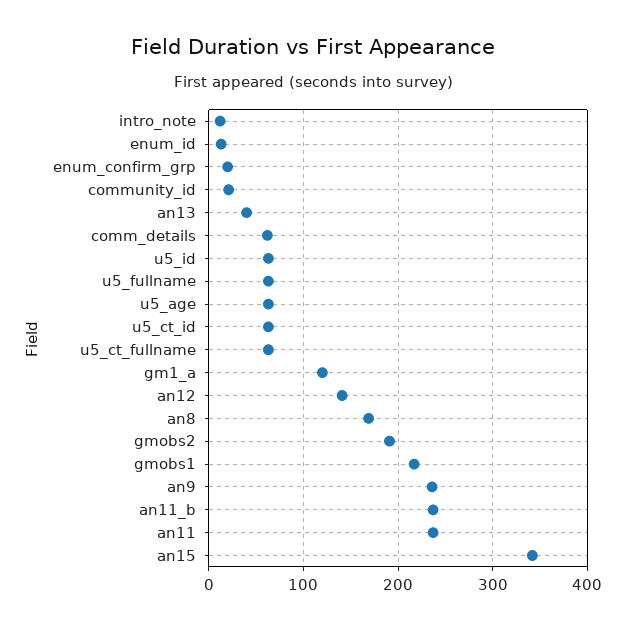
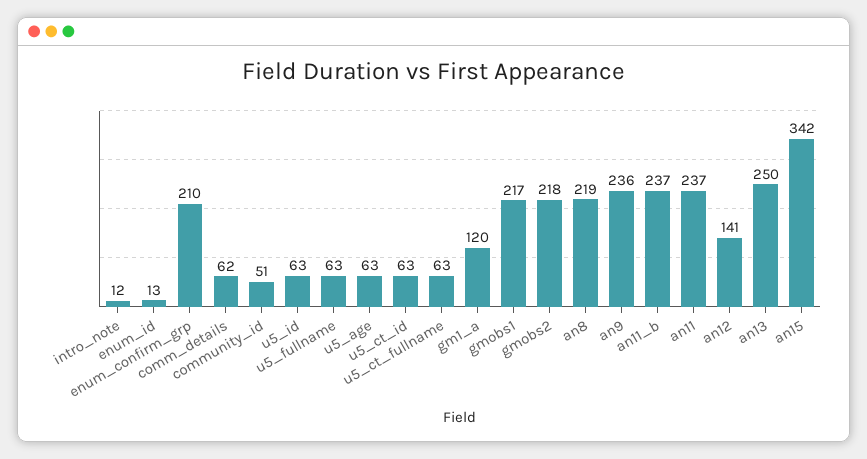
enum_confirm_grp: 20 -> 210
community_id: 20 -> 51
an13: 40 -> 250
an8: 170 -> 219
gmobs2: 190 -> 218

